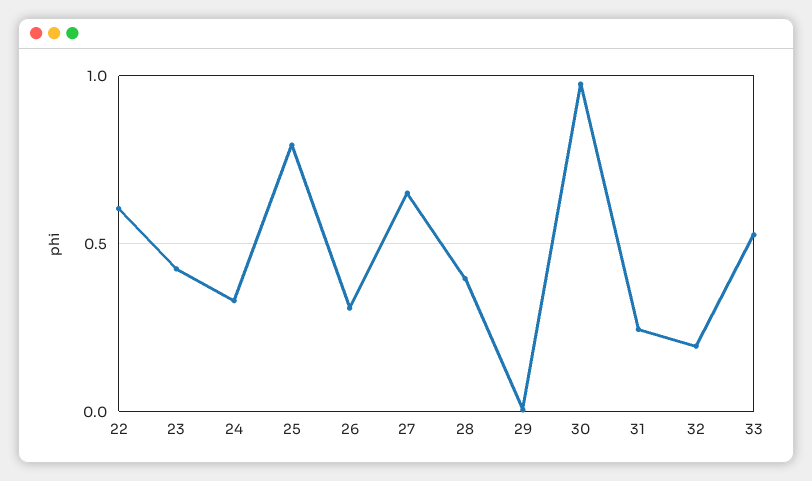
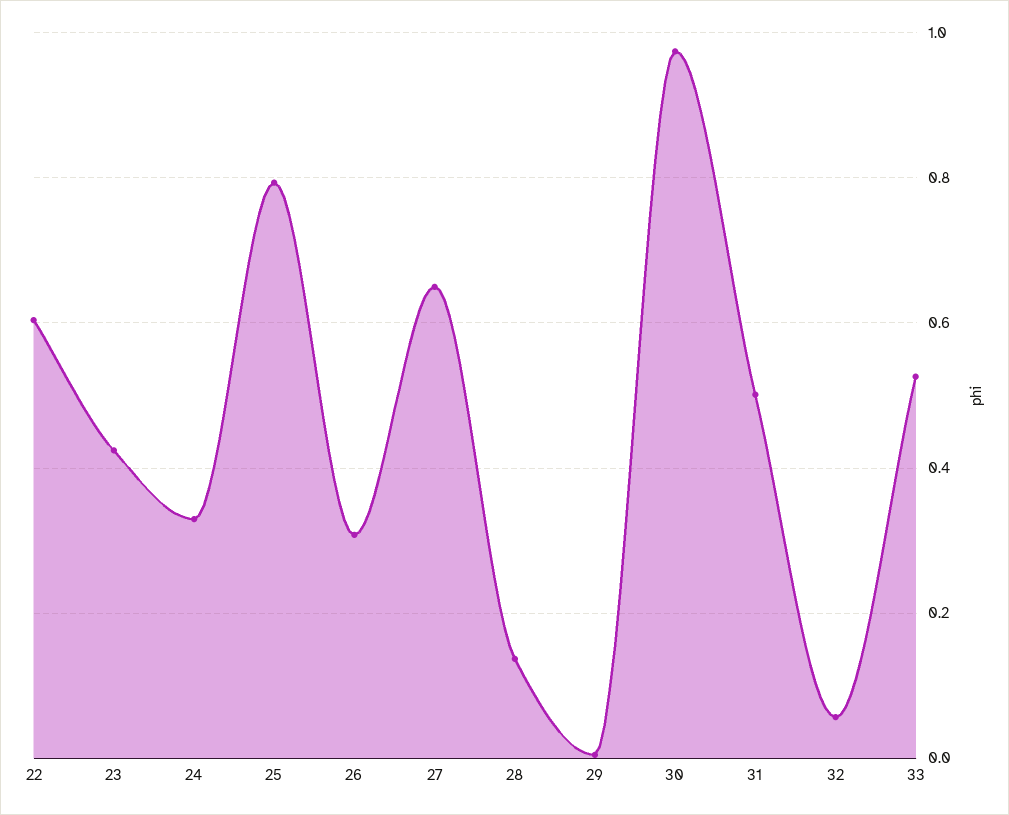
28: 0.4 -> 0.14
31: 0.25 -> 0.5
32: 0.2 -> 0.06

